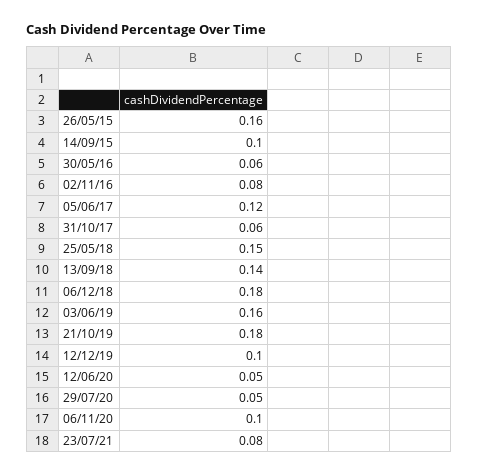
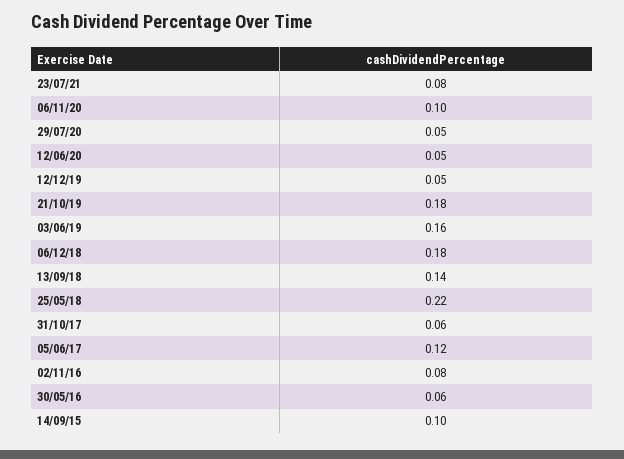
26/05/15: 0.16 -> none
25/05/18: 0.15 -> 0.22
12/12/19: 0.1 -> 0.05

